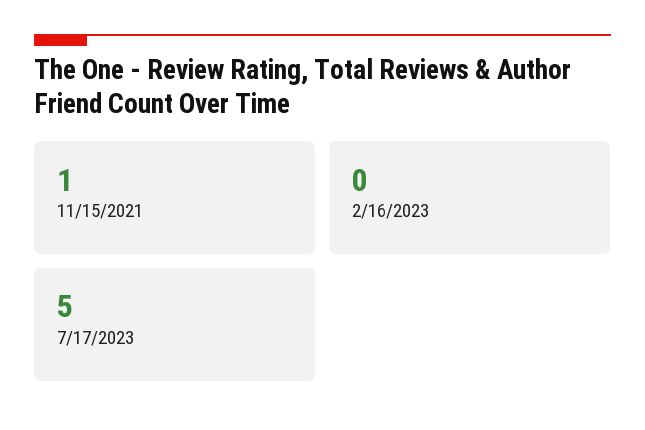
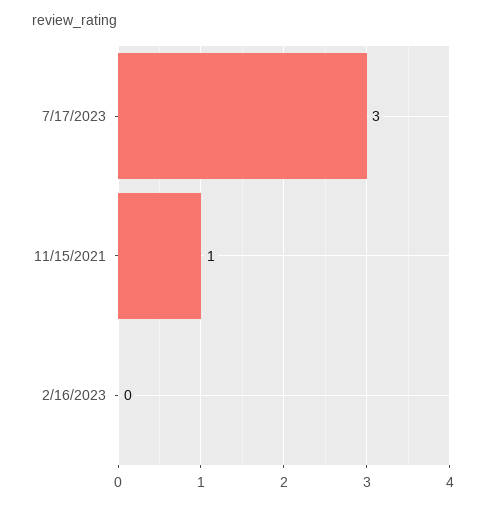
7/17/2023: 5 -> 3

